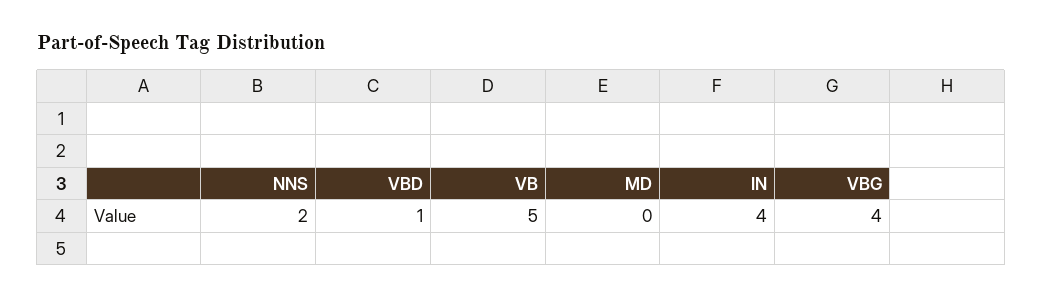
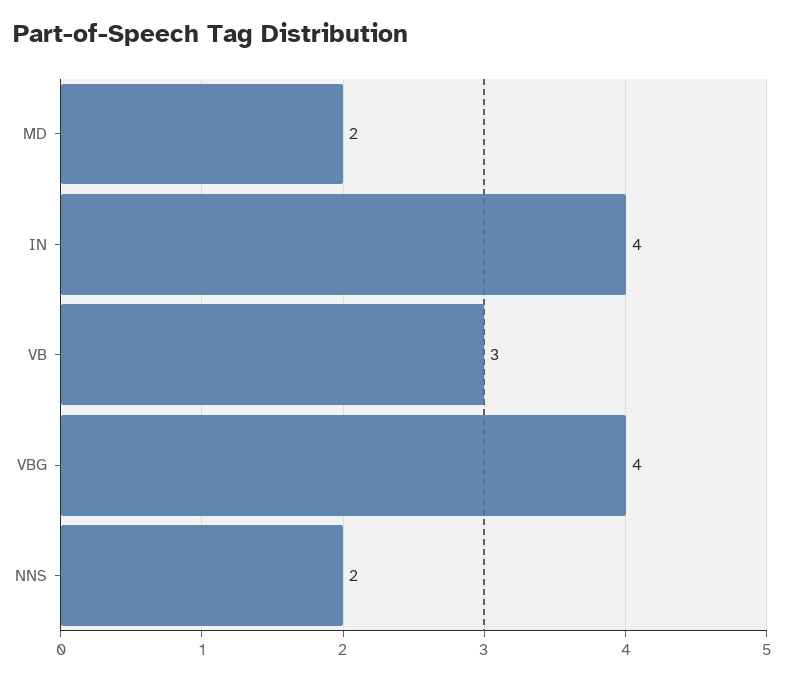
VBD: 1 -> none
VB: 5 -> 3
MD: 0 -> 2

